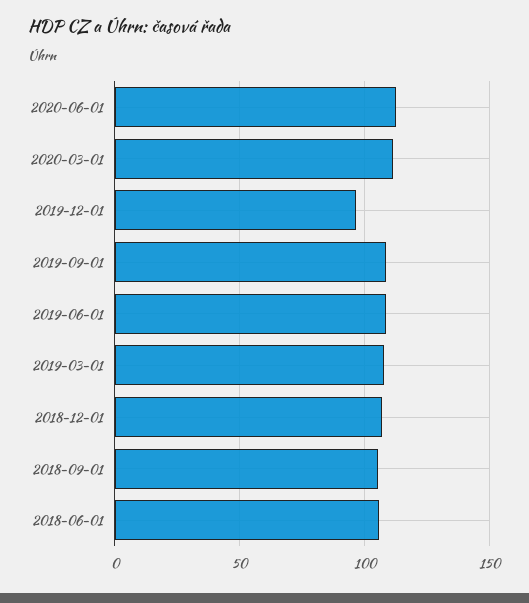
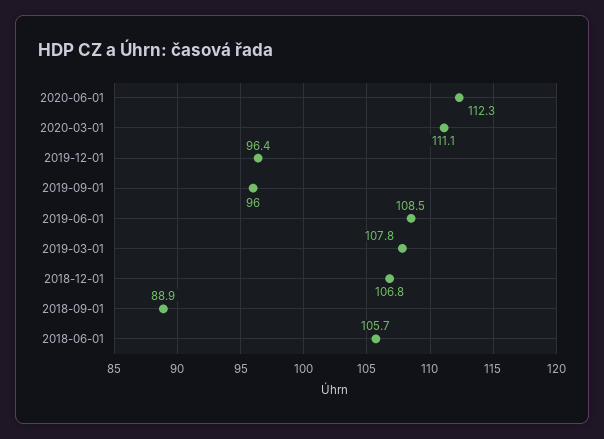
2019-09-01: 110 -> 96
2018-09-01: 105 -> 88.9

